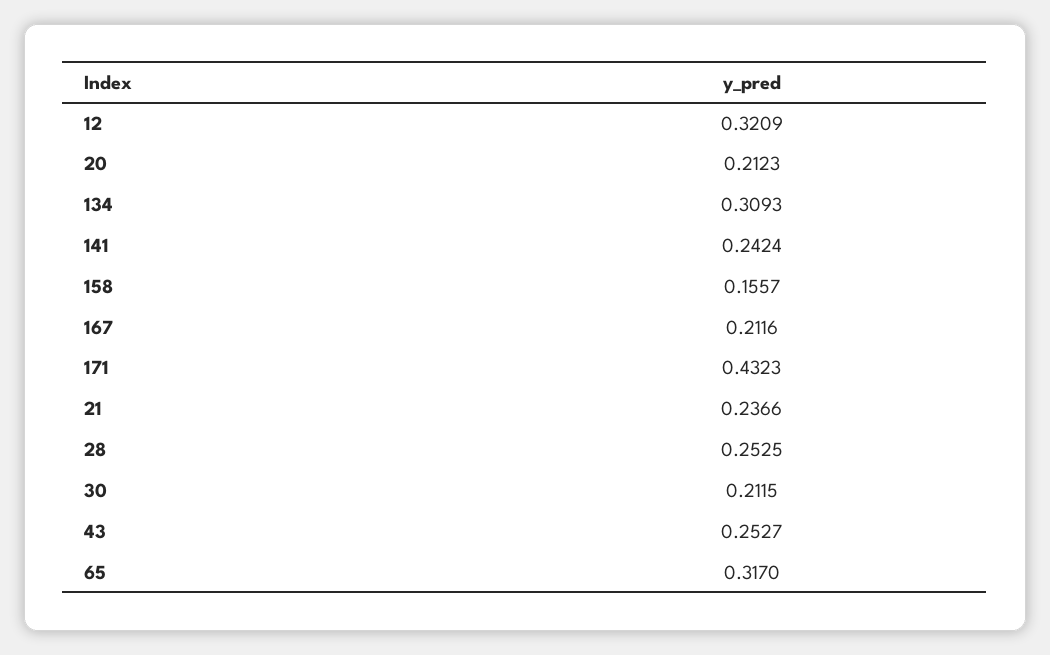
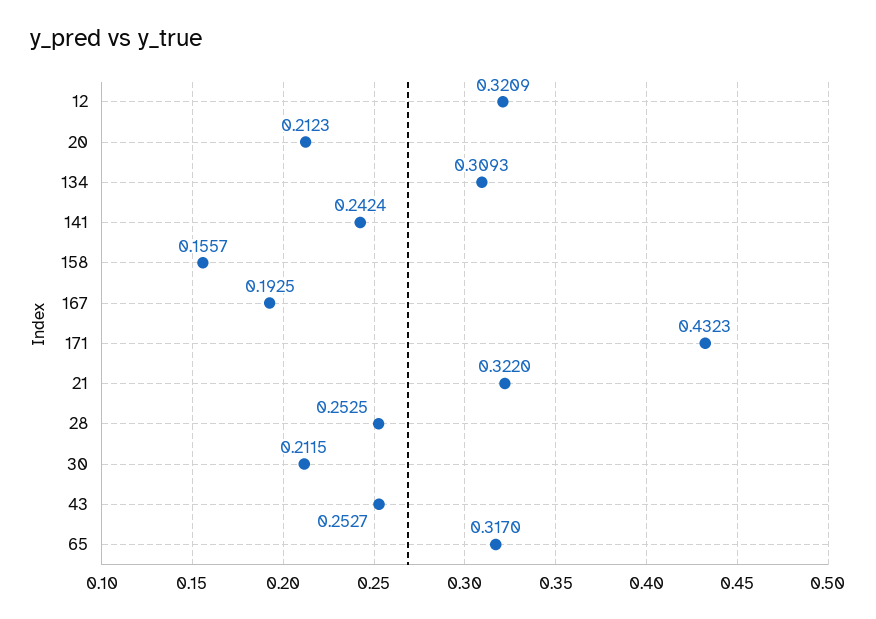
167: 0.2116 -> 0.1925
21: 0.2366 -> 0.322

